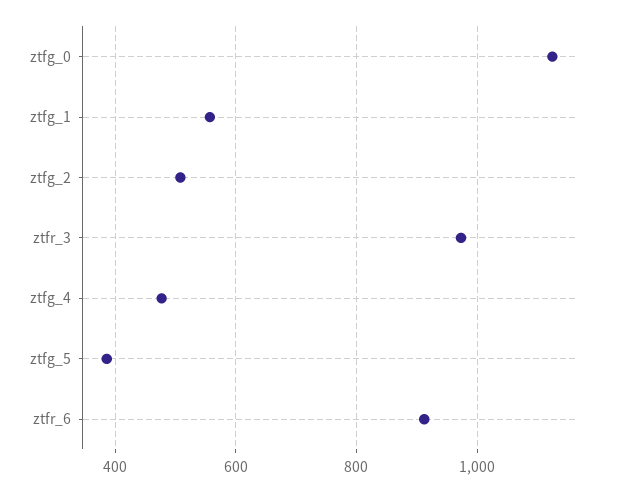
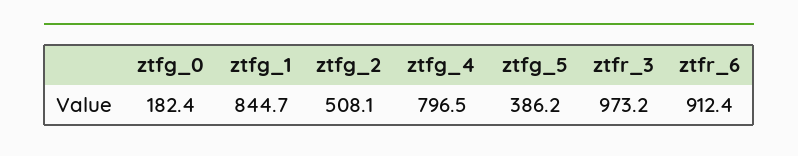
ztfg_0: 1120 -> 182.4
ztfg_1: 560 -> 844.7
ztfg_4: 480 -> 796.5

